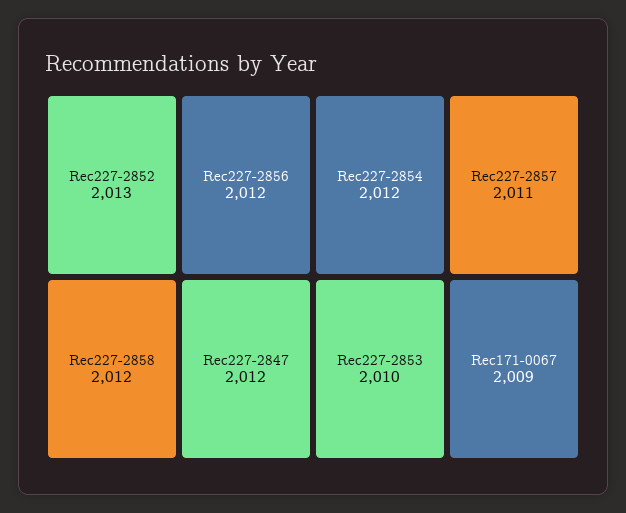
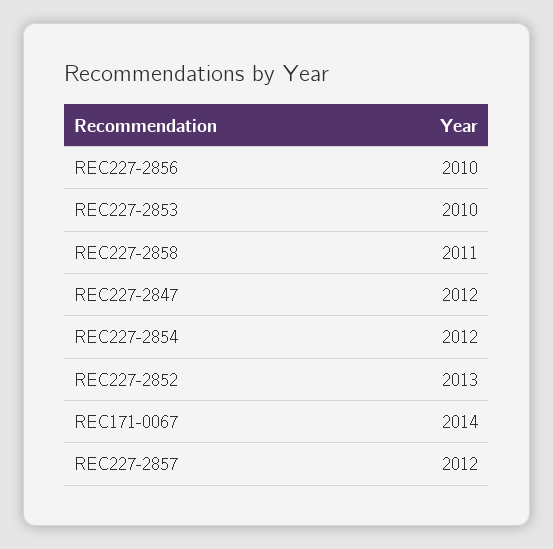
Rec227-2856: 2012 -> 2010
Rec227-2858: 2012 -> 2011
Rec227-2857: 2011 -> 2012
Rec171-0067: 2009 -> 2014

